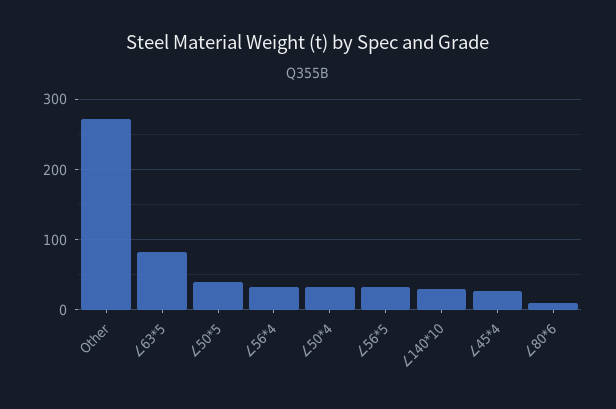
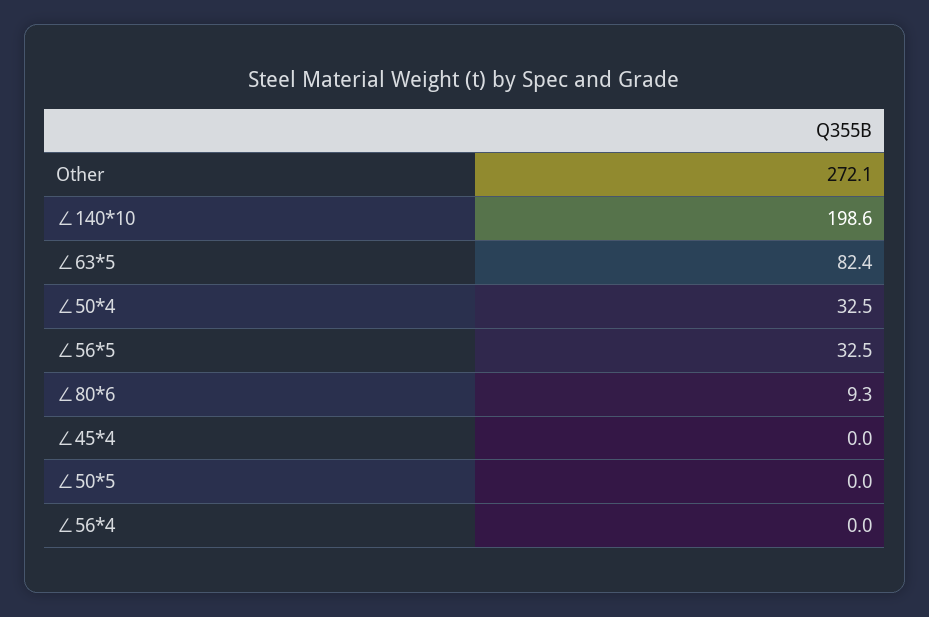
∠50*5: 40 -> 0
∠56*4: 30 -> 0
∠140*10: 30 -> 198.6
∠45*4: 30 -> 0

